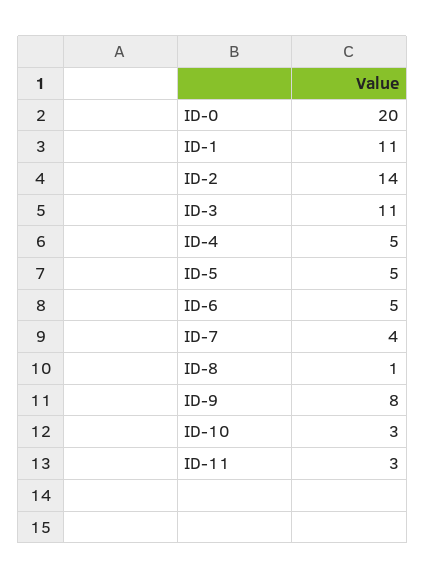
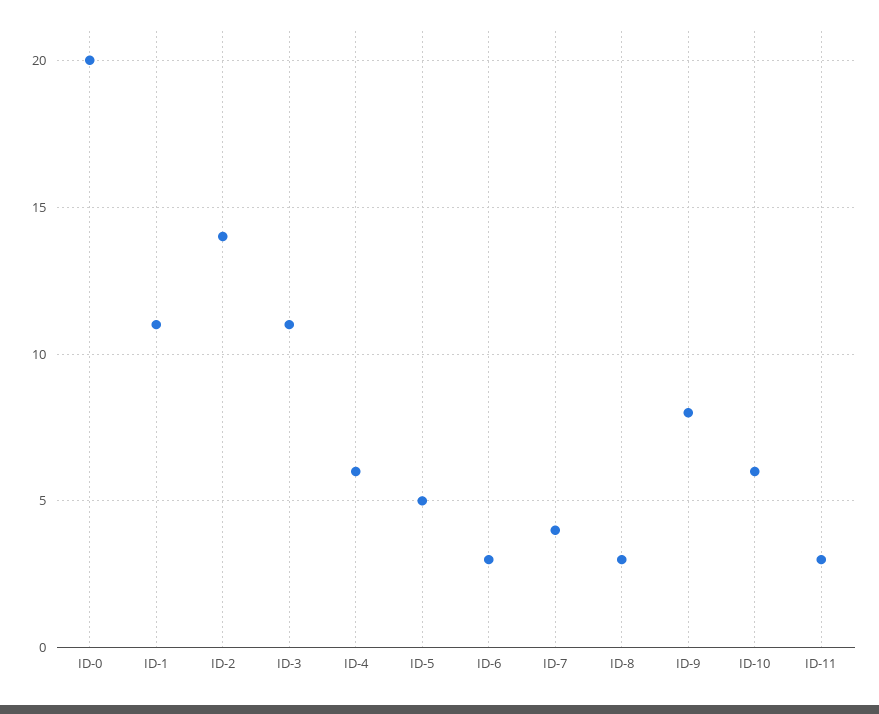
ID-4: 5 -> 6
ID-6: 5 -> 3
ID-8: 1 -> 3
ID-10: 3 -> 6

